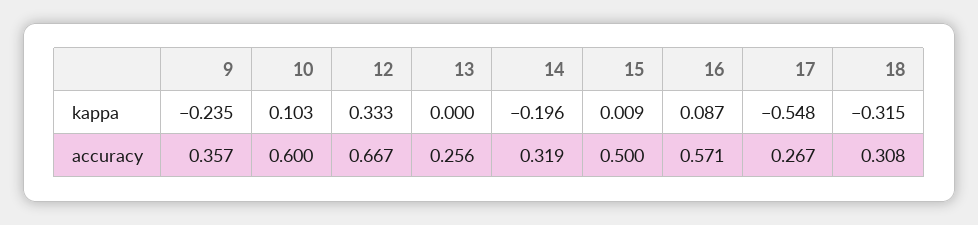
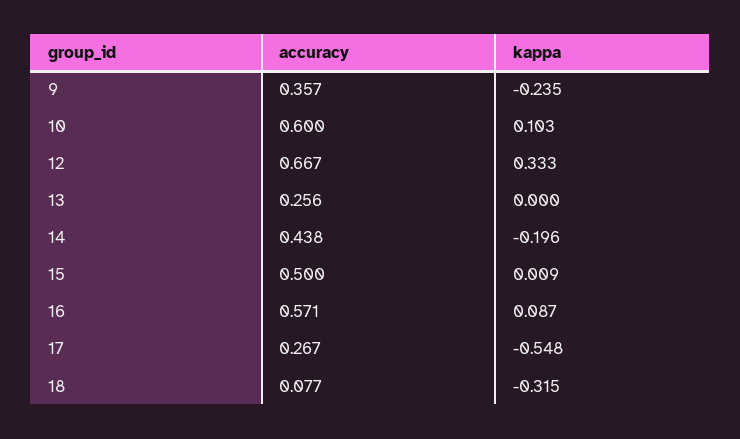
14, accuracy: 0.319 -> 0.438
18, accuracy: 0.308 -> 0.077

